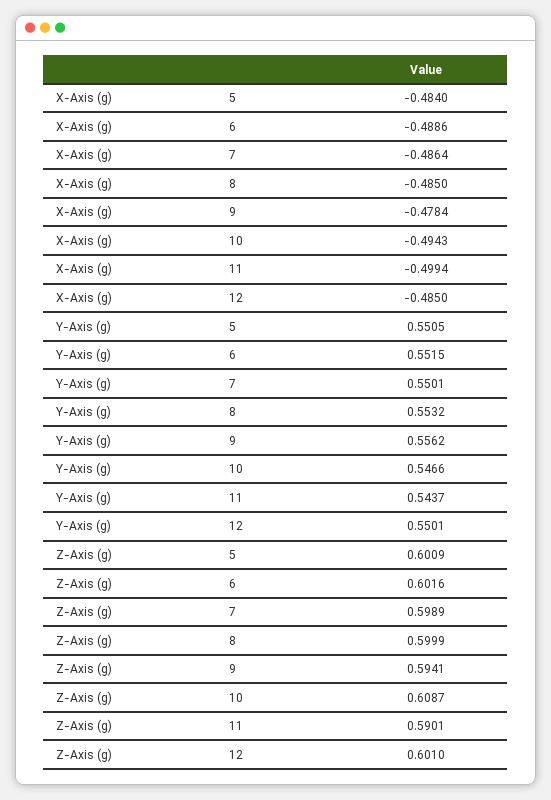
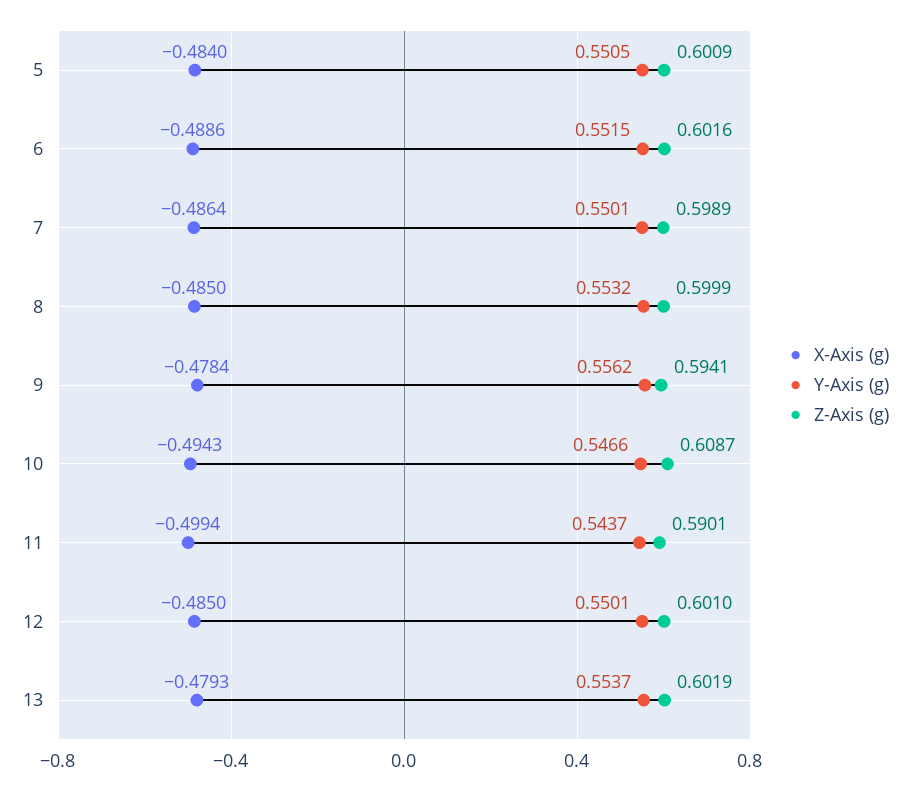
X-Axis (g), 13: none -> -0.4793
Y-Axis (g), 13: none -> 0.5537
Z-Axis (g), 13: none -> 0.6019

